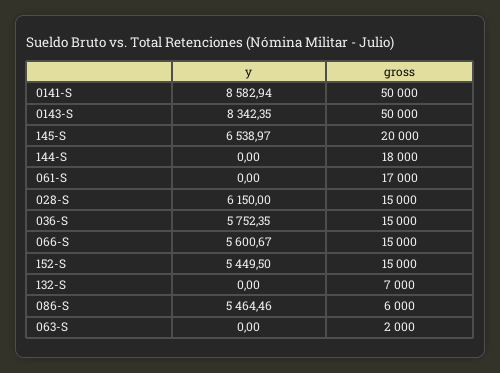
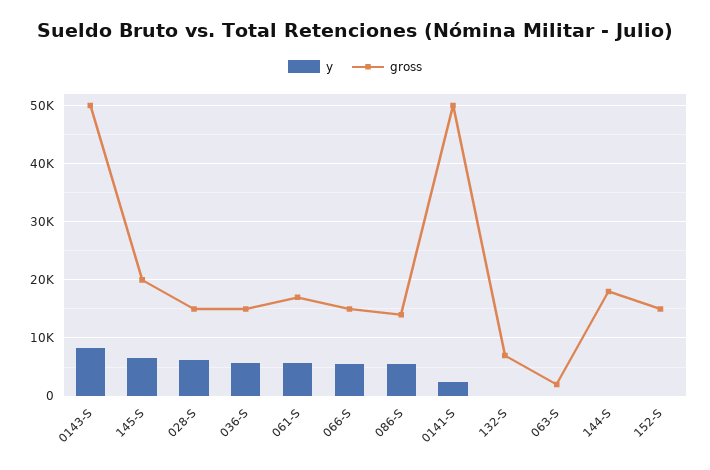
y, 0141-S: 8582.94 -> 2000
y, 061-S: 0 -> 6000
y, 152-S: 5449.5 -> 0
gross, 086-S: 6000 -> 14000

